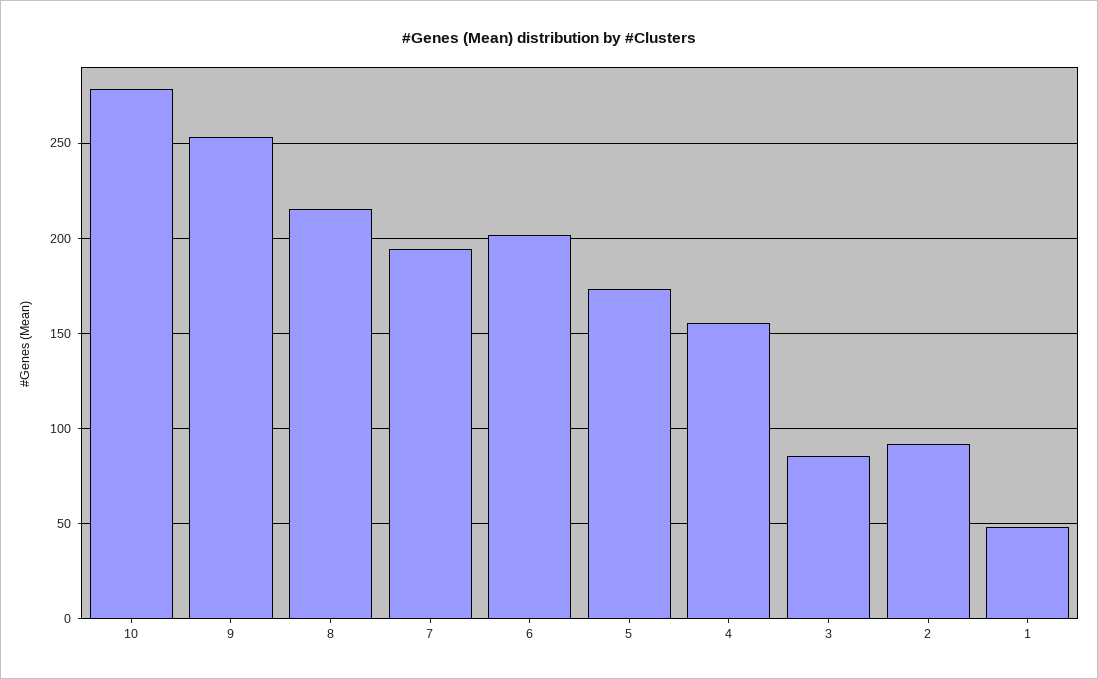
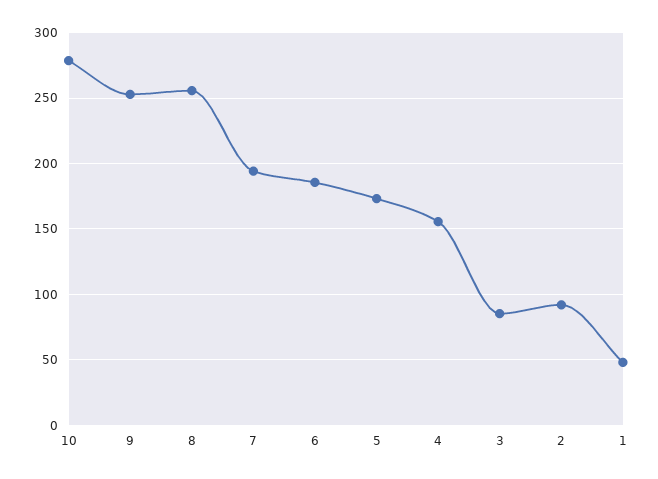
8: 215 -> 255
6: 200 -> 185

